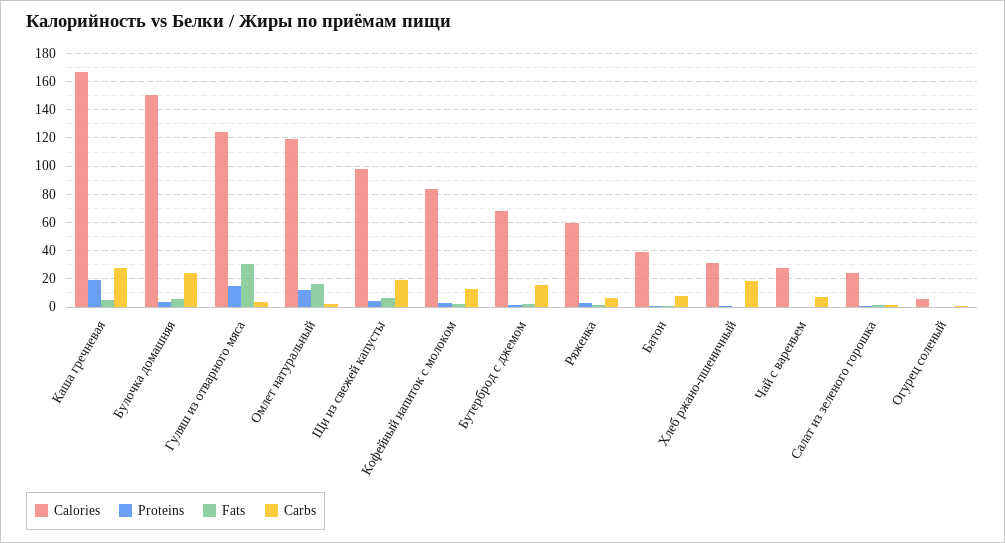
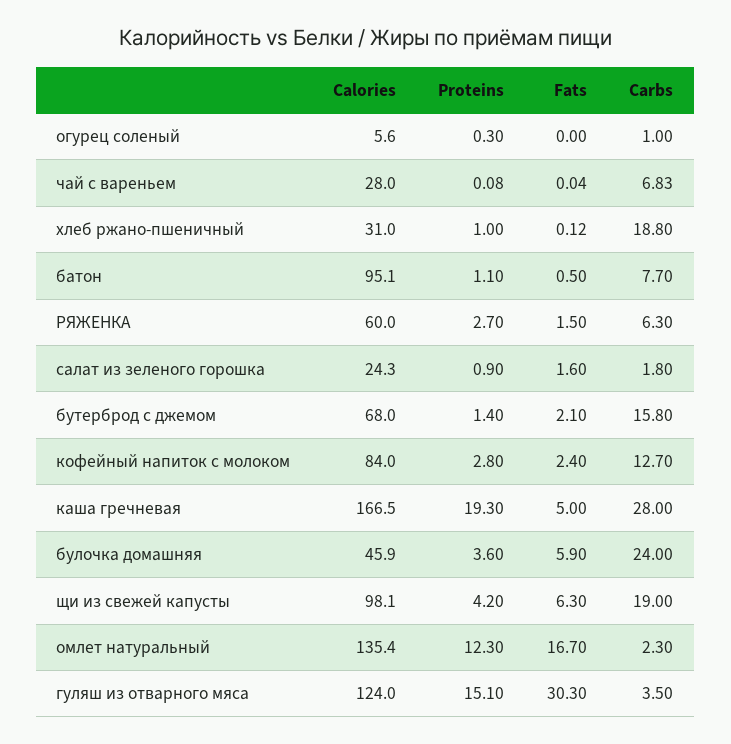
Calories, Булочка домашняя: 150 -> 45.9
Calories, Омлет натуральный: 120 -> 135.4
Calories, Батон: 40 -> 95.1

